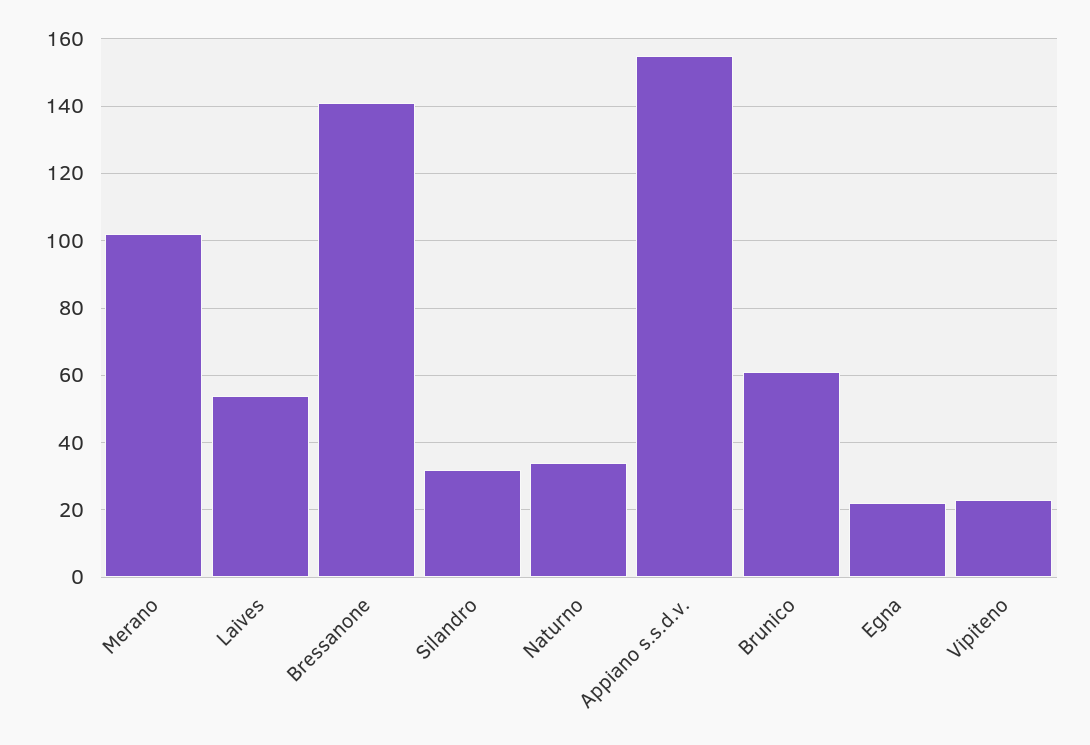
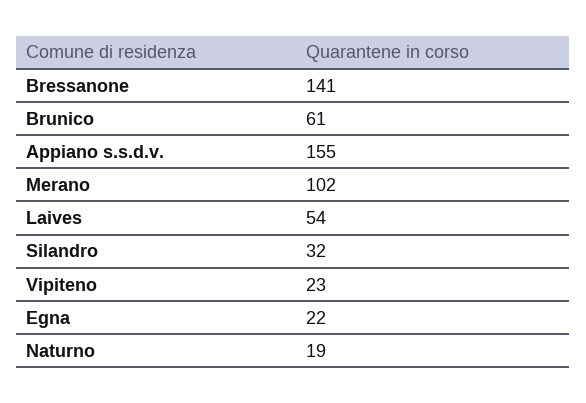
Naturno: 35 -> 19

